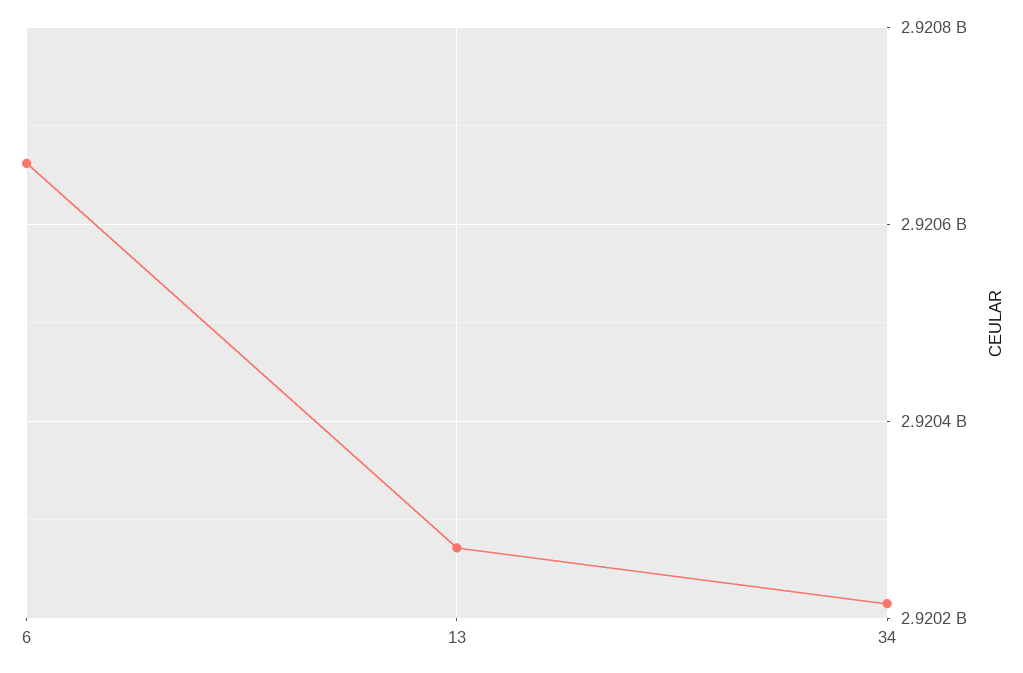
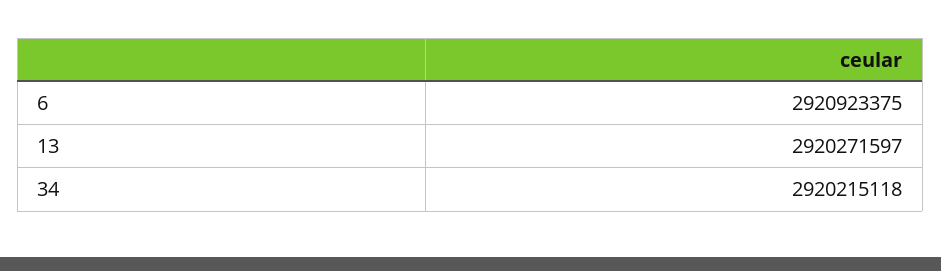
6: 2920660000 -> 2920923375

